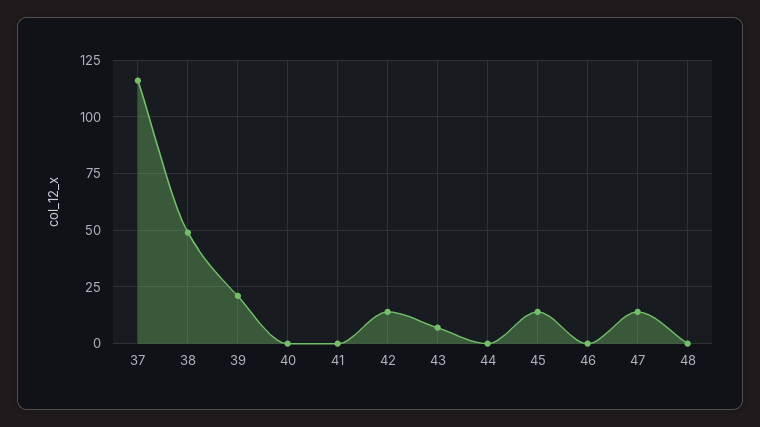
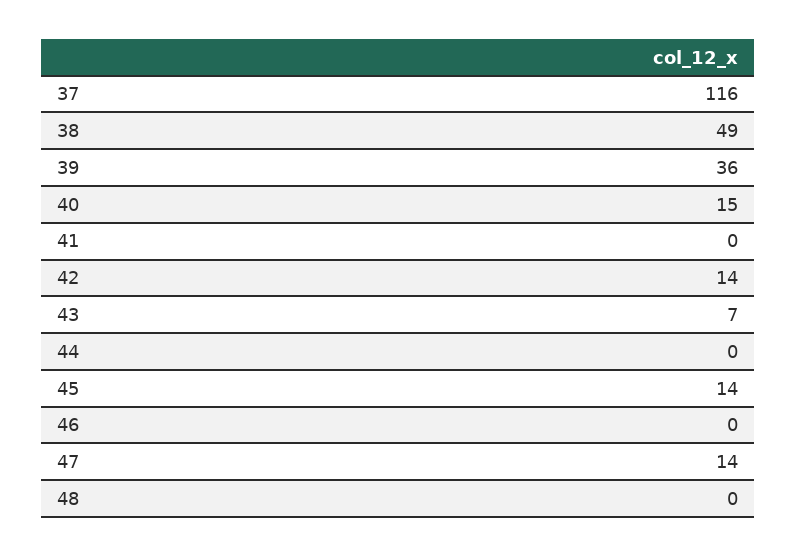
39: 20 -> 36
40: 0 -> 15

